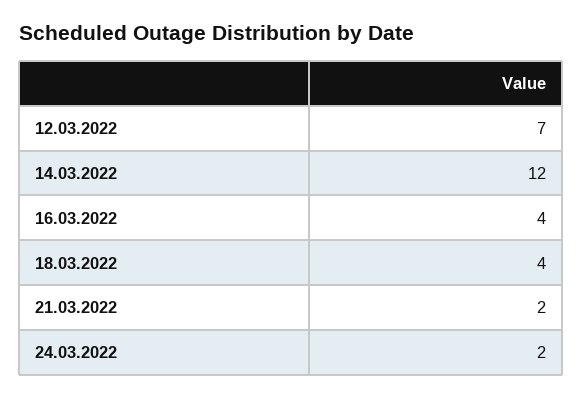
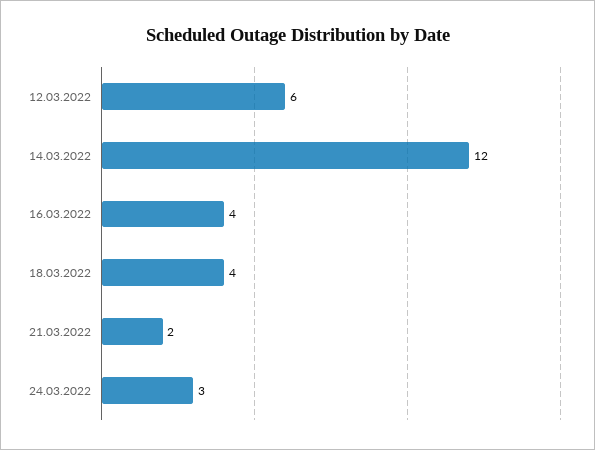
12.03.2022: 7 -> 6
24.03.2022: 2 -> 3

